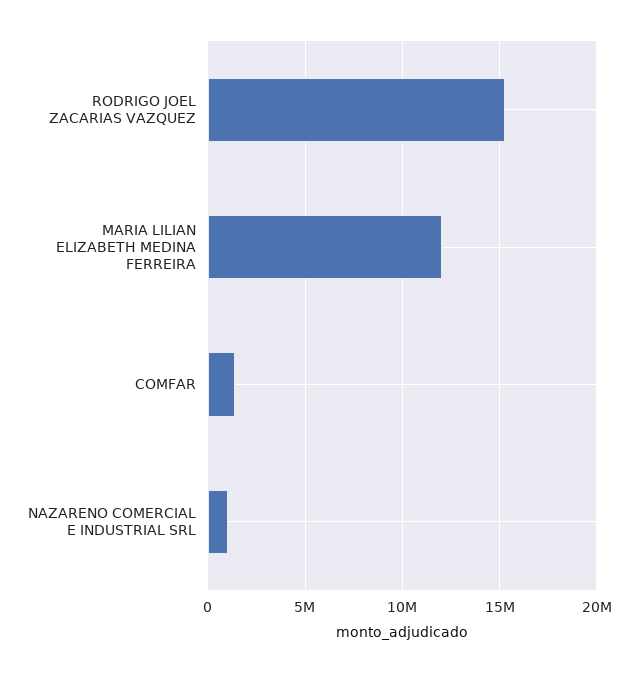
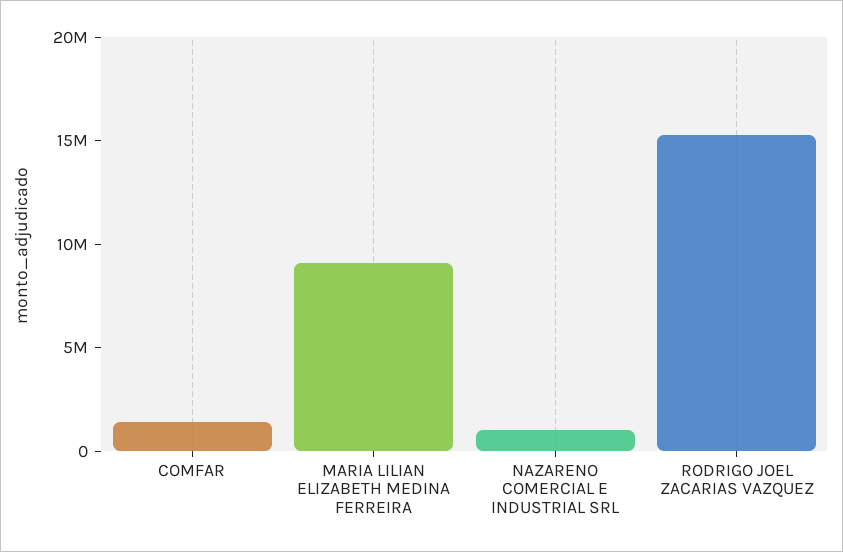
MARIA LILIAN ELIZABETH MEDINA FERREIRA: 12000000 -> 9000000

